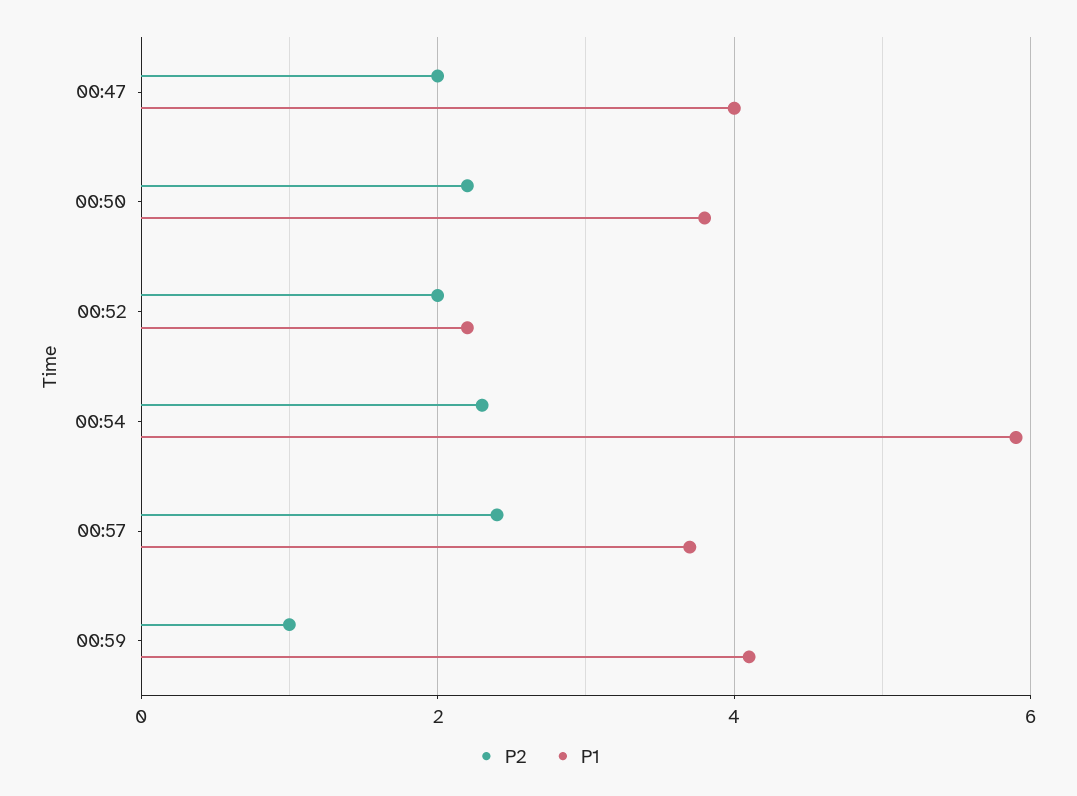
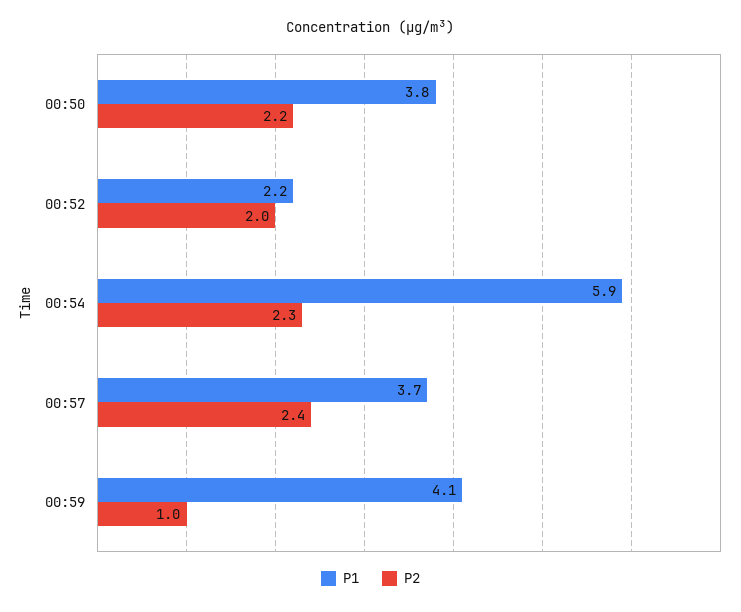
P2, 00:47: 2 -> none
P1, 00:47: 4 -> none

